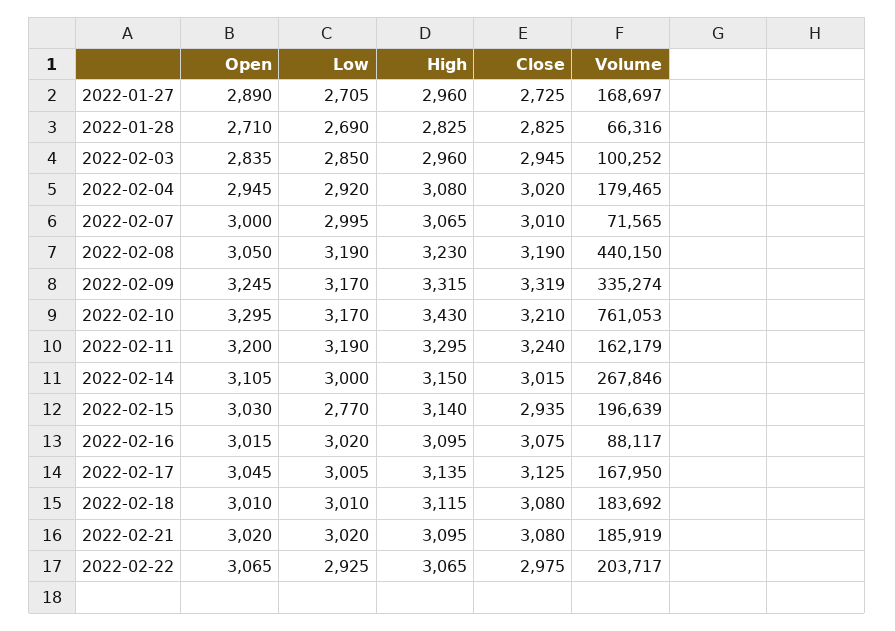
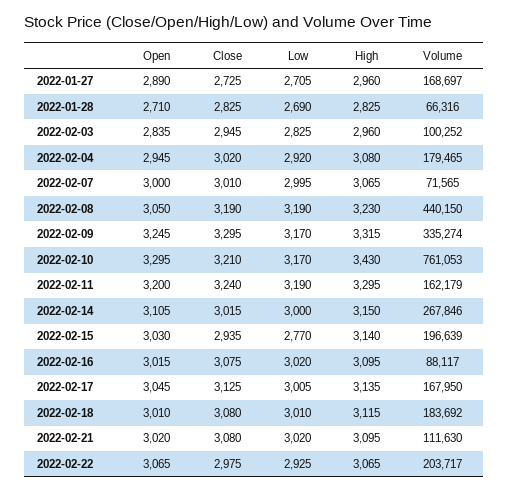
Low, 2022-02-03: 2850 -> 2825
Close, 2022-02-09: 3319 -> 3295
Volume, 2022-02-21: 185919 -> 111630

